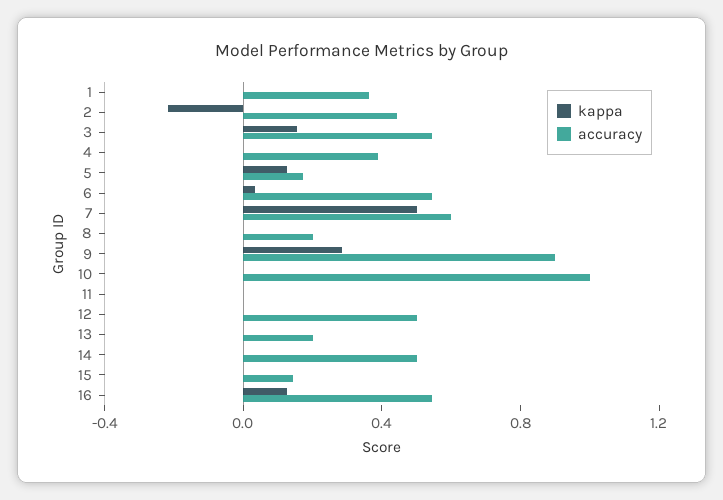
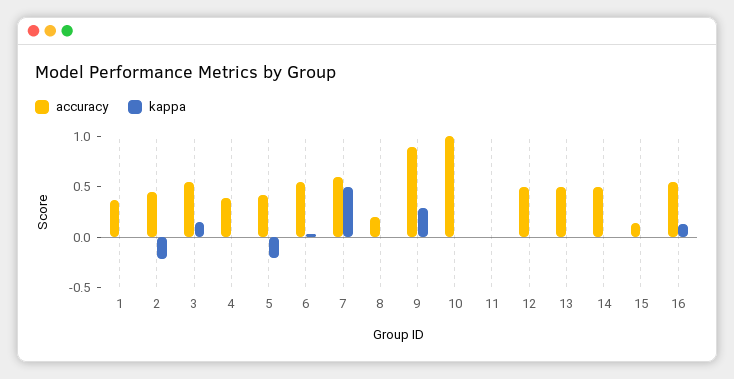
kappa, 5: 0.1 -> -0.2
accuracy, 5: 0.2 -> 0.4
accuracy, 13: 0.2 -> 0.5

